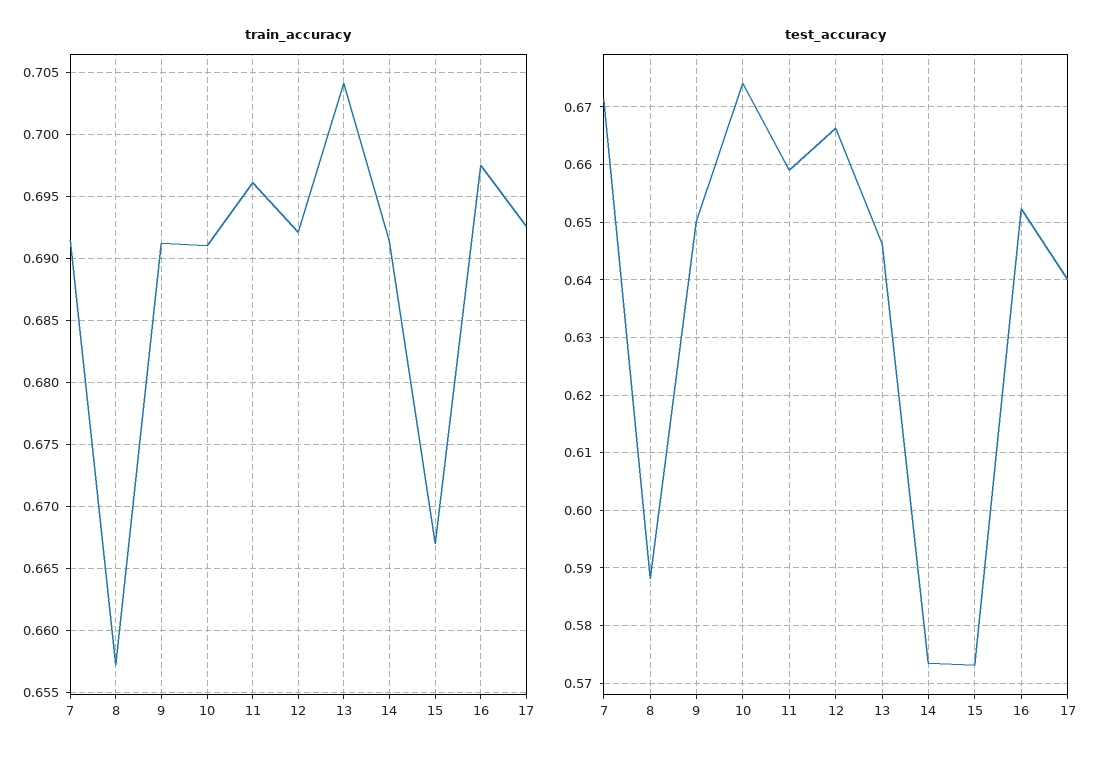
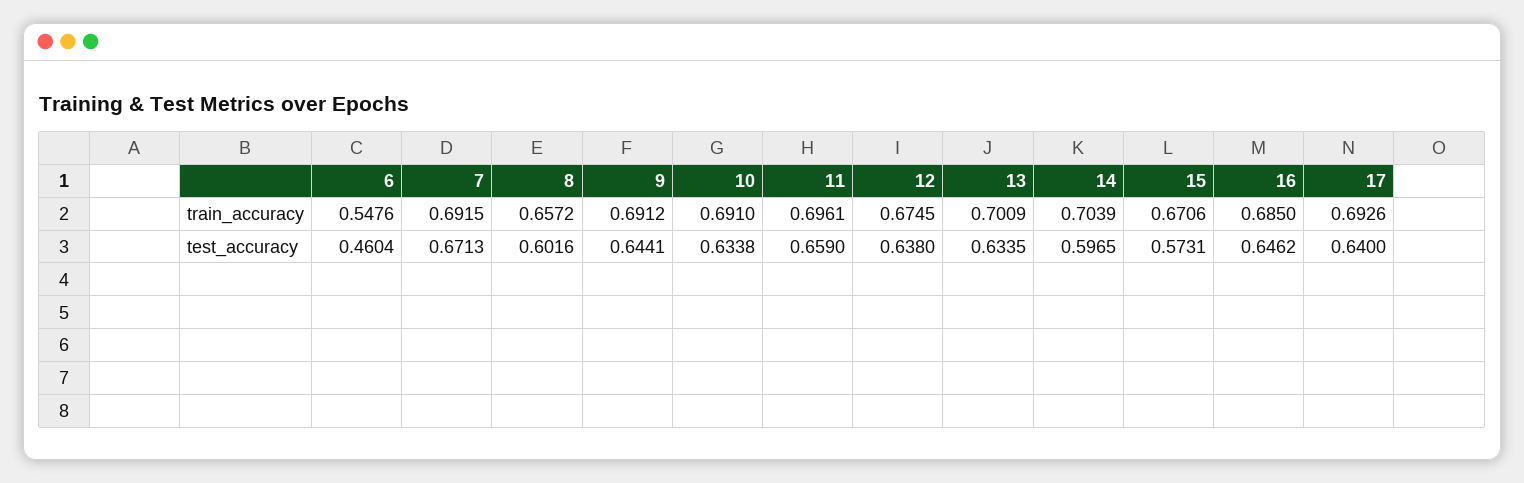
train_accuracy, 12: 0.692 -> 0.6745
train_accuracy, 13: 0.704 -> 0.7009
train_accuracy, 14: 0.6915 -> 0.7039
train_accuracy, 15: 0.667 -> 0.6706
train_accuracy, 16: 0.6975 -> 0.685
test_accuracy, 8: 0.588 -> 0.6016
test_accuracy, 9: 0.65 -> 0.6441
test_accuracy, 10: 0.674 -> 0.6338
test_accuracy, 12: 0.666 -> 0.638
test_accuracy, 13: 0.646 -> 0.6335
test_accuracy, 14: 0.574 -> 0.5965
test_accuracy, 16: 0.652 -> 0.6462
train_accuracy, 6: none -> 0.5476
test_accuracy, 6: none -> 0.4604

